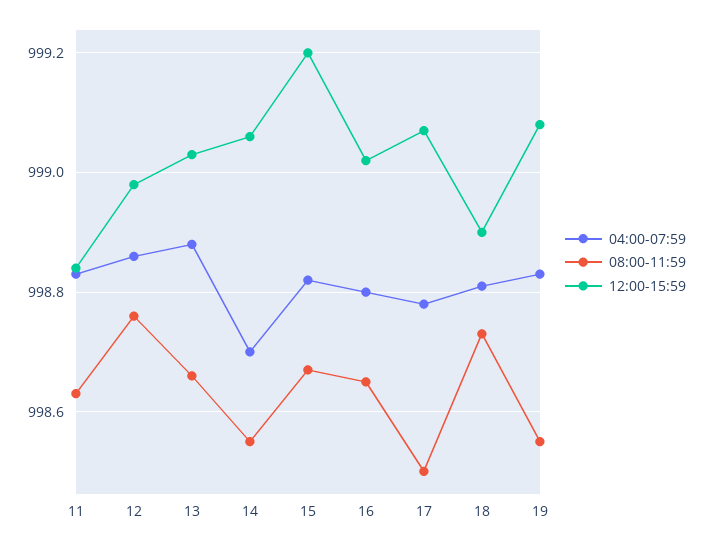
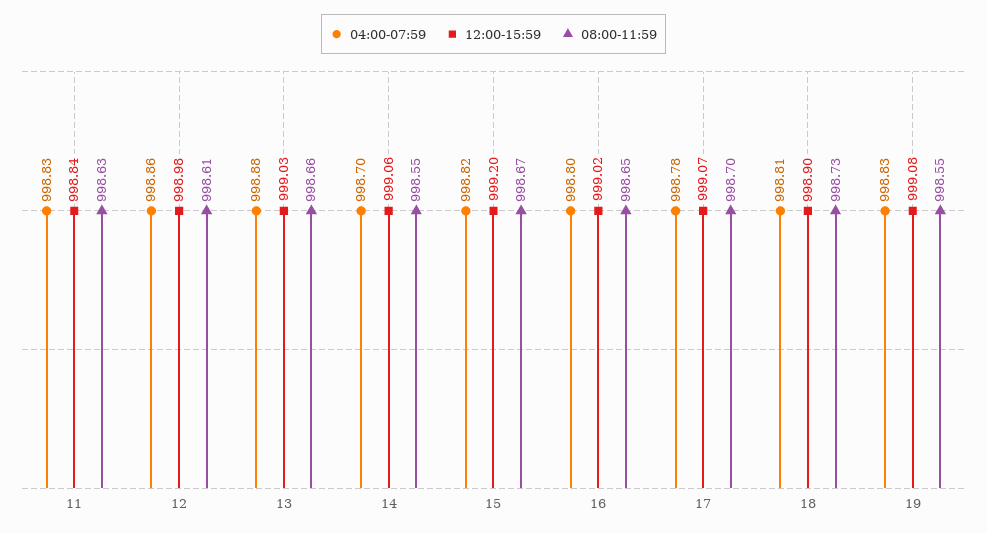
08:00-11:59, 12: 998.75 -> 998.61
08:00-11:59, 17: 998.5 -> 998.7

